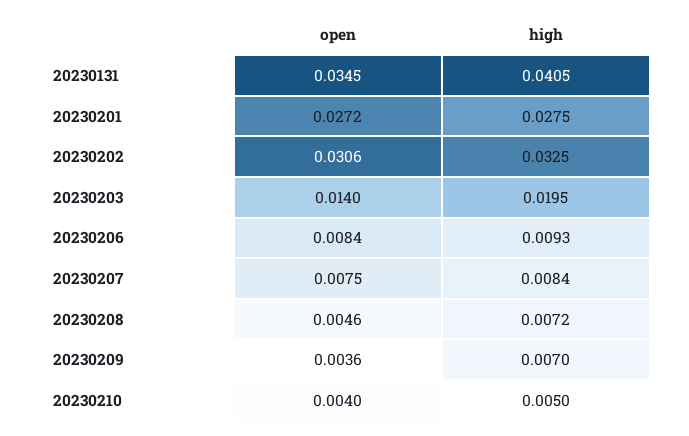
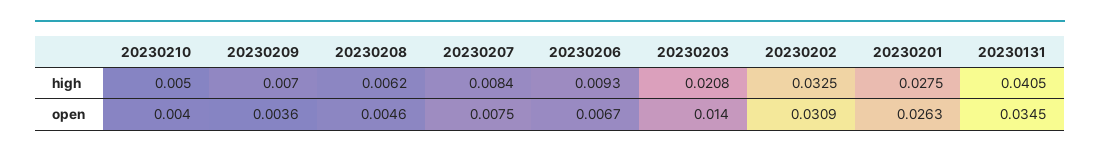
open, 20230201: 0.0272 -> 0.0263
open, 20230202: 0.0306 -> 0.0309
high, 20230203: 0.0195 -> 0.0208
open, 20230206: 0.0084 -> 0.0067
high, 20230208: 0.0072 -> 0.0062

